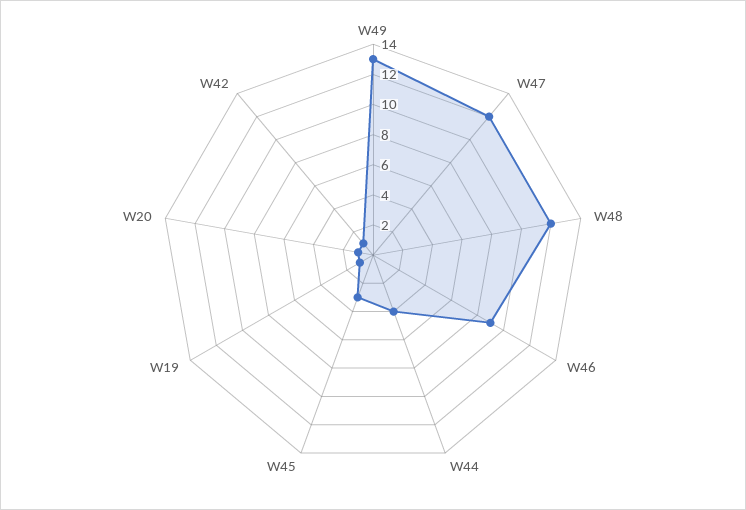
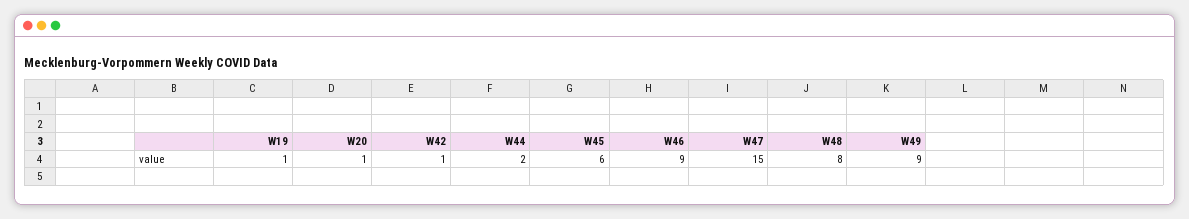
W49: 13 -> 9
W47: 12 -> 15
W48: 12 -> 8
W44: 4 -> 2
W45: 3 -> 6

